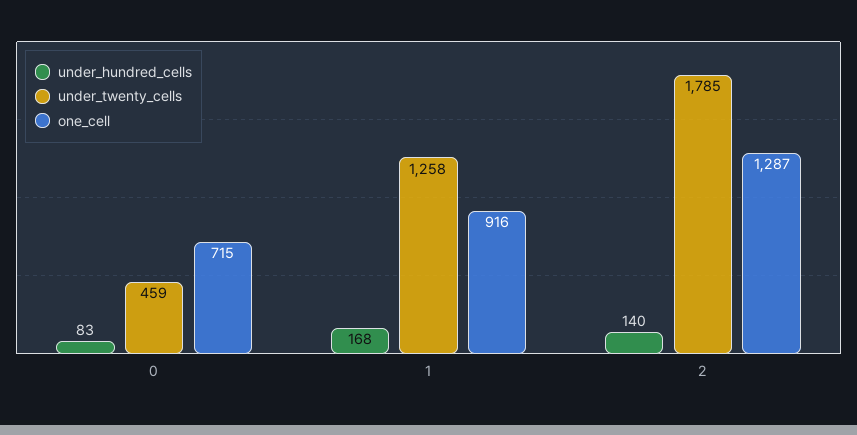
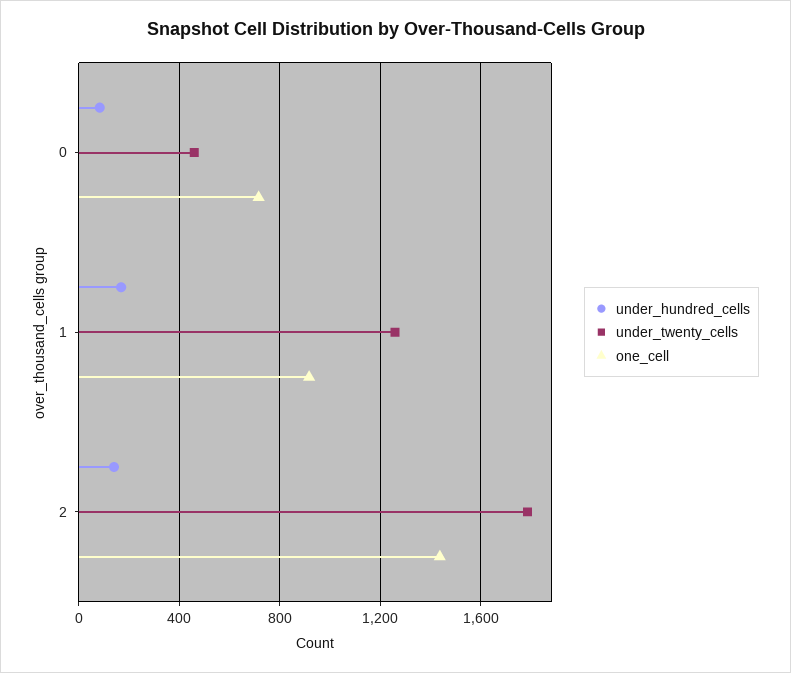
one_cell, 2: 1287 -> 1450

